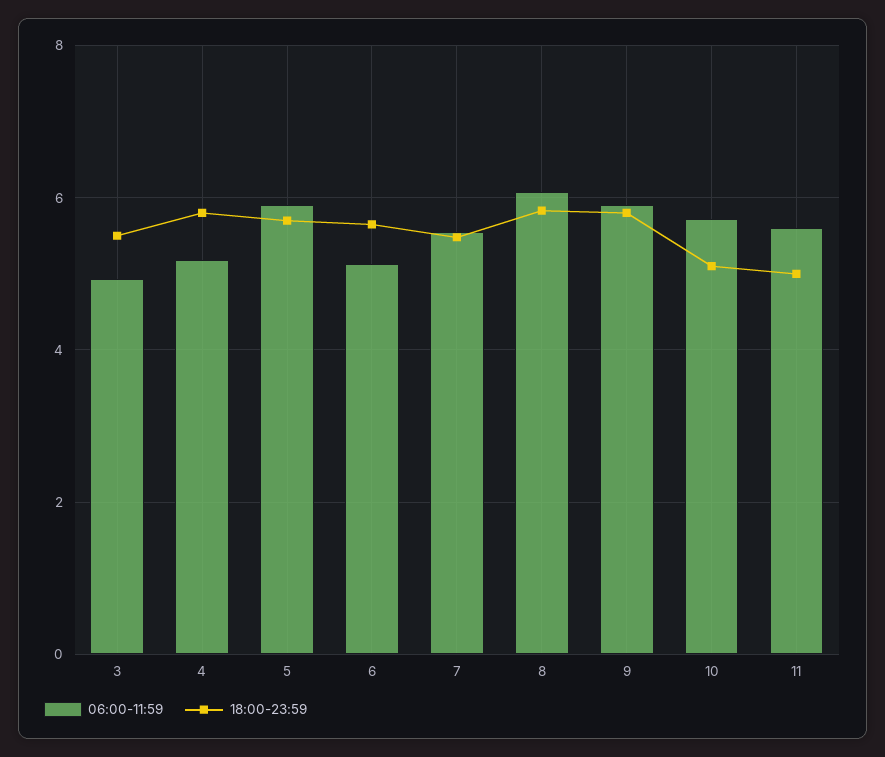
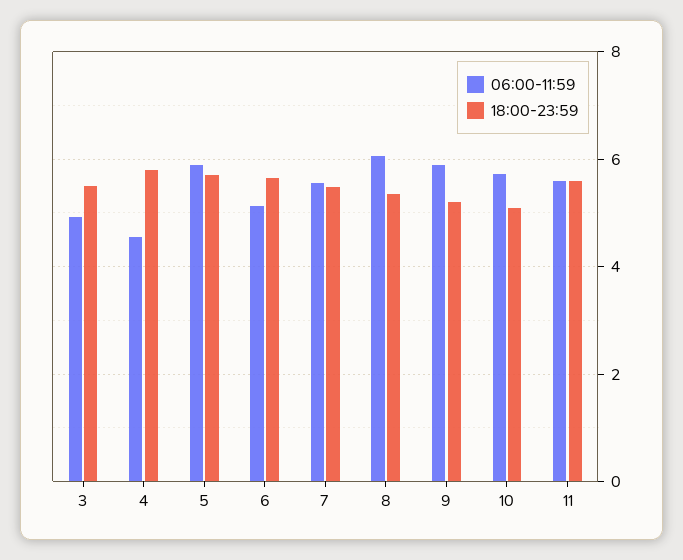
06:00-11:59, 4: 5.2 -> 4.6
18:00-23:59, 8: 5.8 -> 5.4
18:00-23:59, 9: 5.8 -> 5.2
18:00-23:59, 11: 5 -> 5.6

